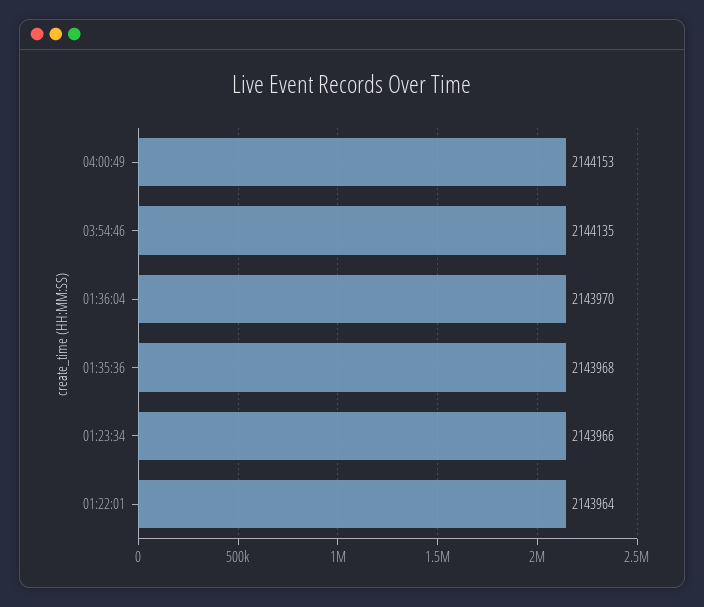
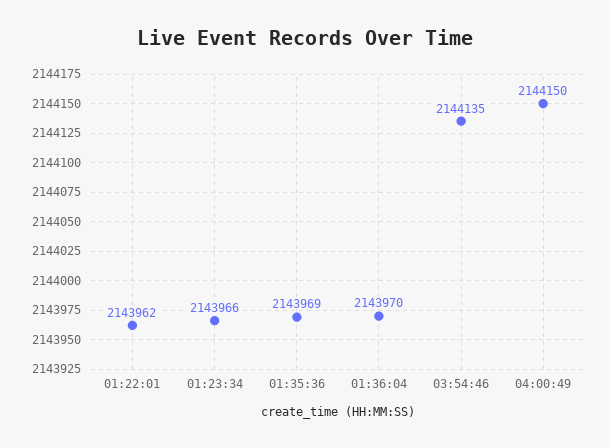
04:00:49: 2144153 -> 2144150
01:35:36: 2143968 -> 2143969
01:22:01: 2143964 -> 2143962

